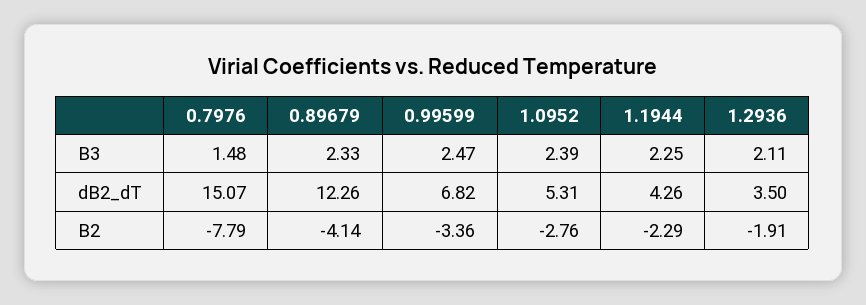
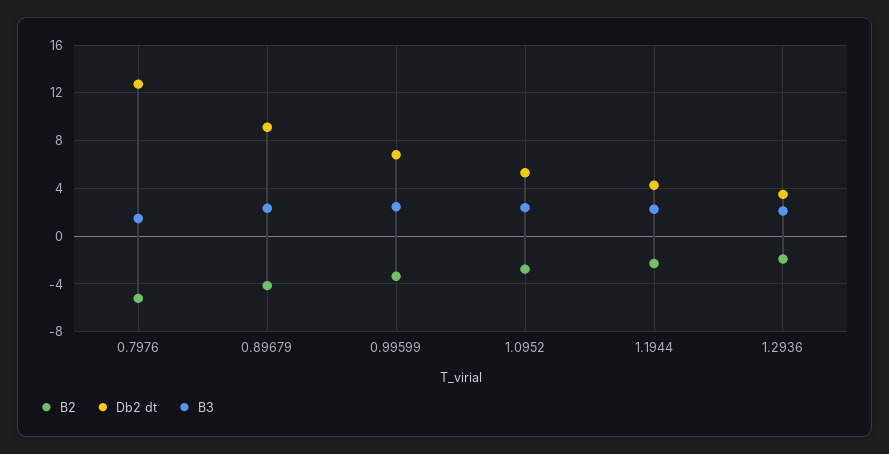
dB2_dT, 0.7976: 15.07 -> 13
dB2_dT, 0.89679: 12.26 -> 9
B2, 0.7976: -7.79 -> -5

